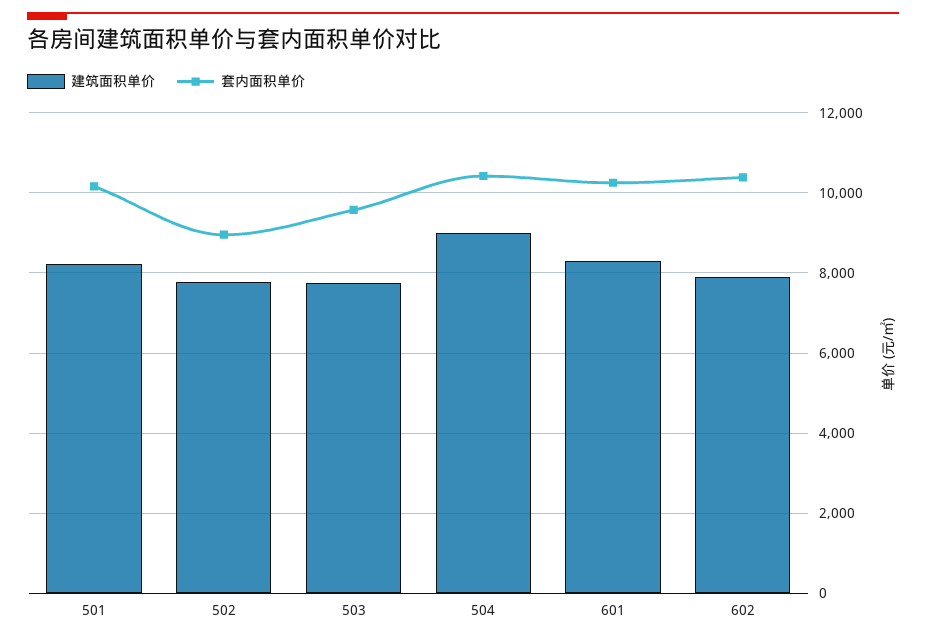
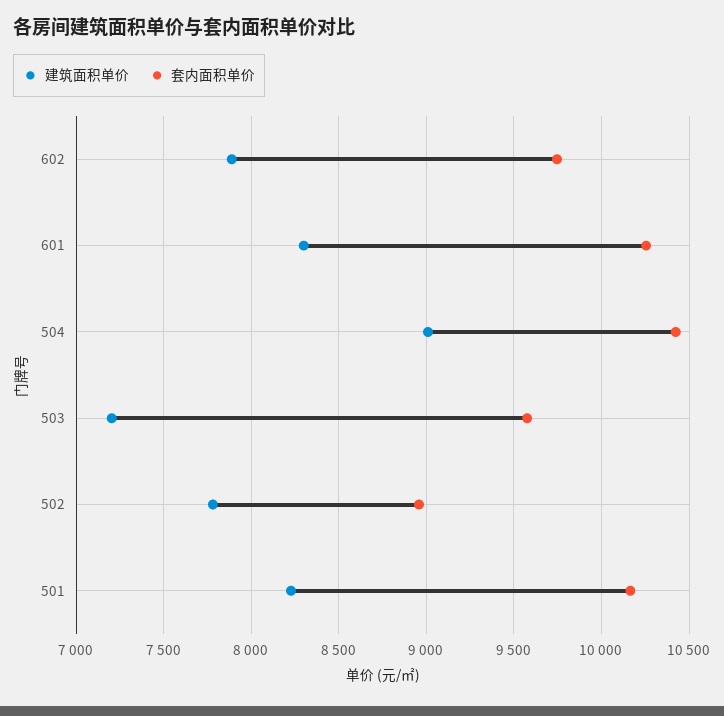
建筑面积单价, 503: 7800 -> 7200
套内面积单价, 602: 10400 -> 9750

